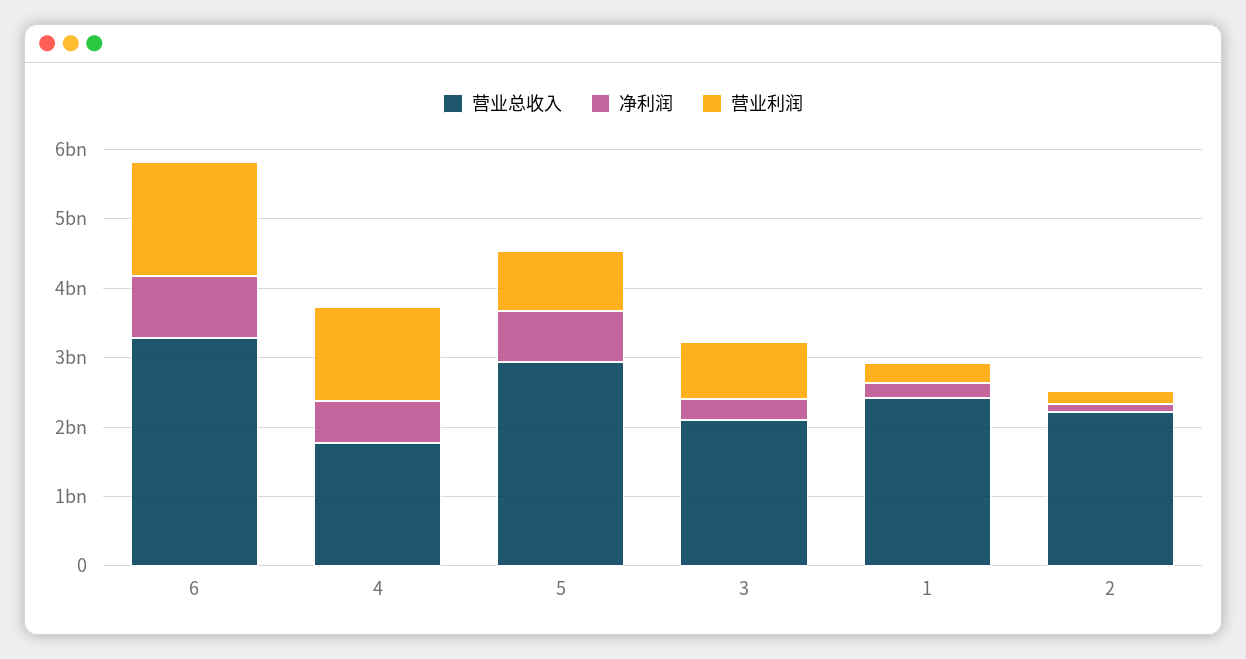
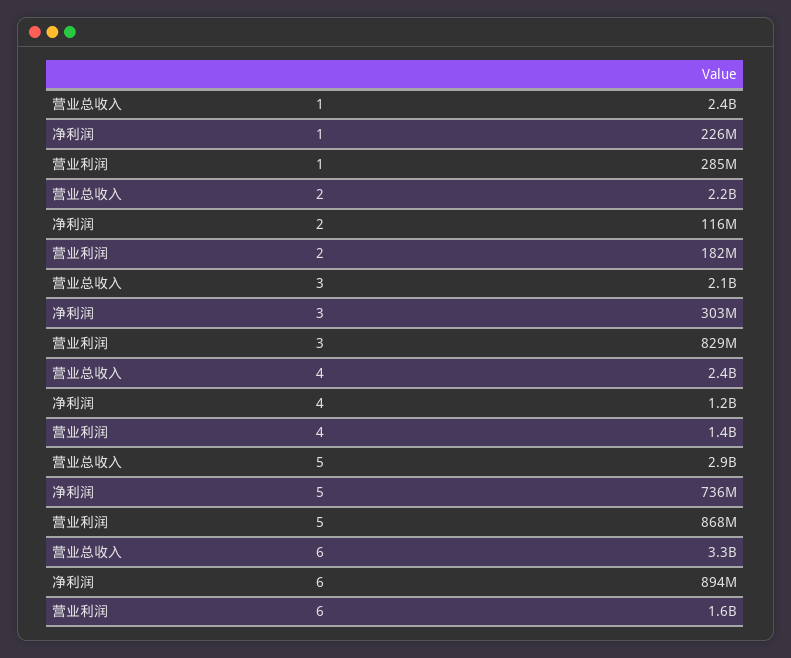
营业总收入, 4: 1800000000 -> 2400000000
净利润, 4: 600000000 -> 1200000000

